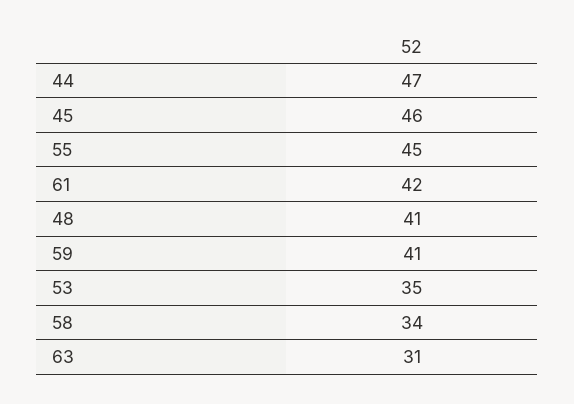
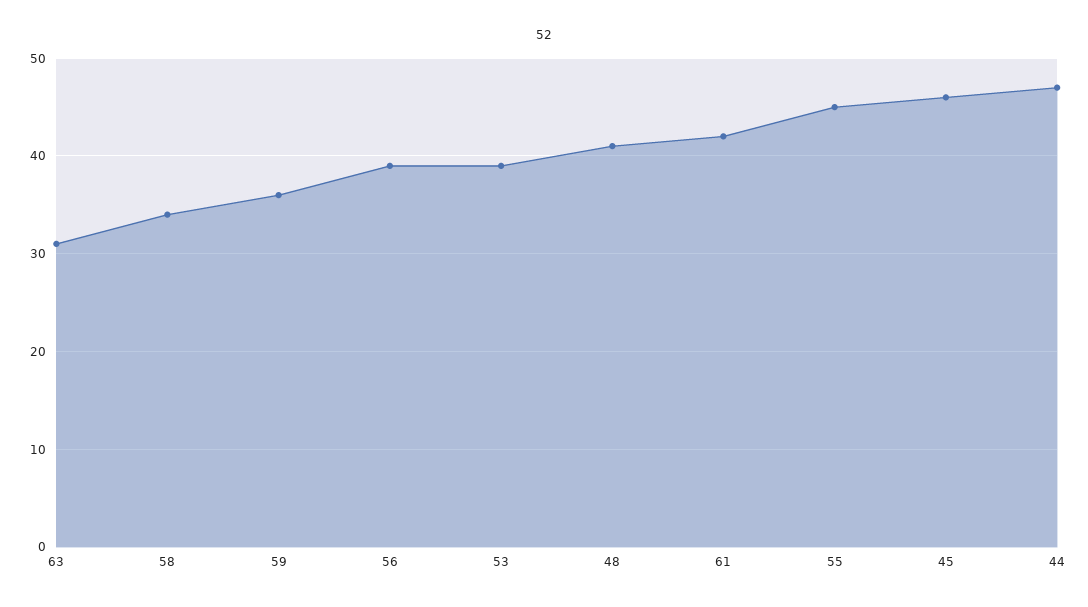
59: 41 -> 36
53: 35 -> 39
56: none -> 39

